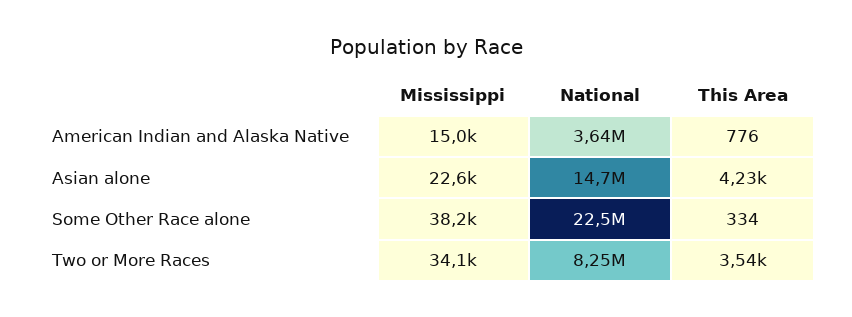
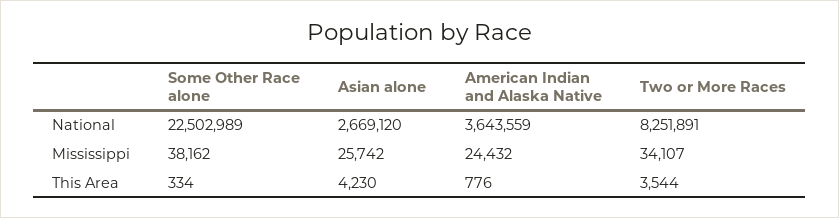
Mississippi, American Indian and Alaska Native: 15000 -> 24432
Mississippi, Asian alone: 22600 -> 25742
National, Asian alone: 14700000 -> 2669120

